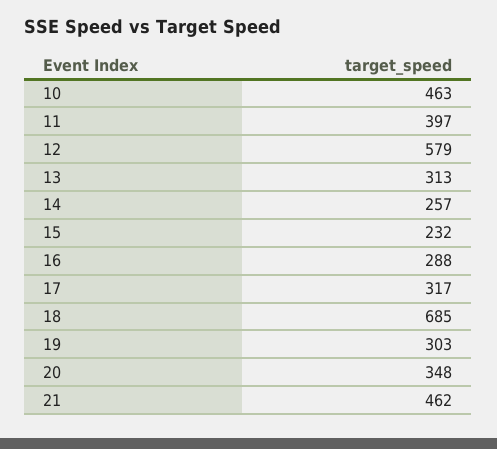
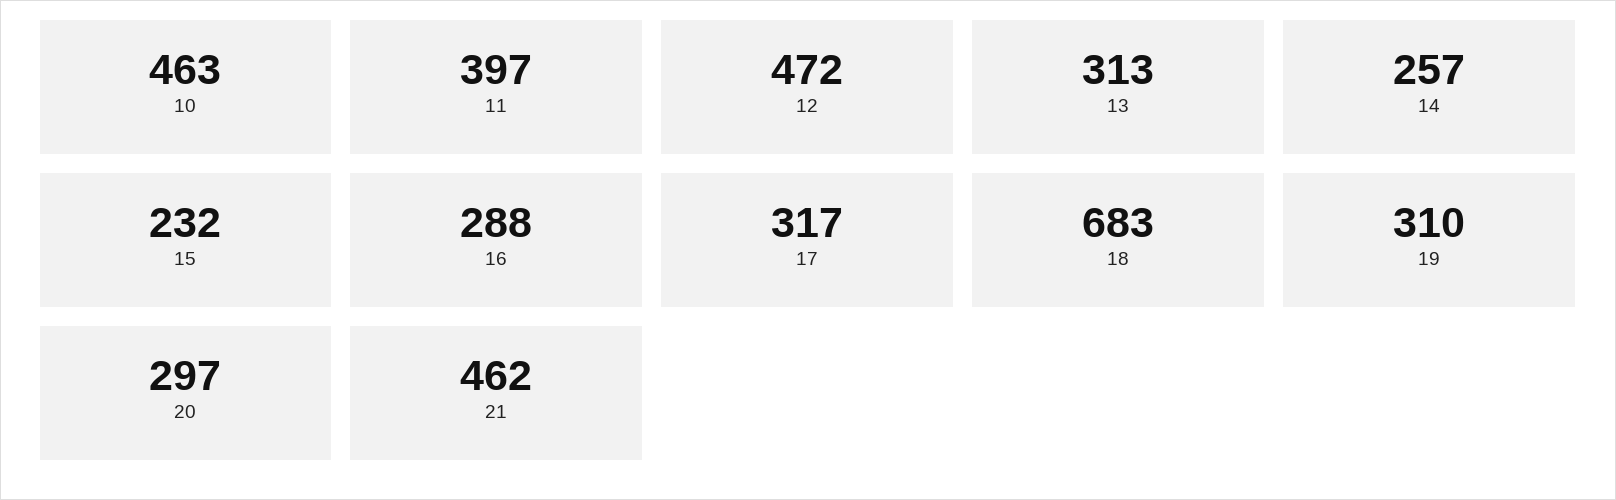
12: 579 -> 472
18: 685 -> 683
19: 303 -> 310
20: 348 -> 297

